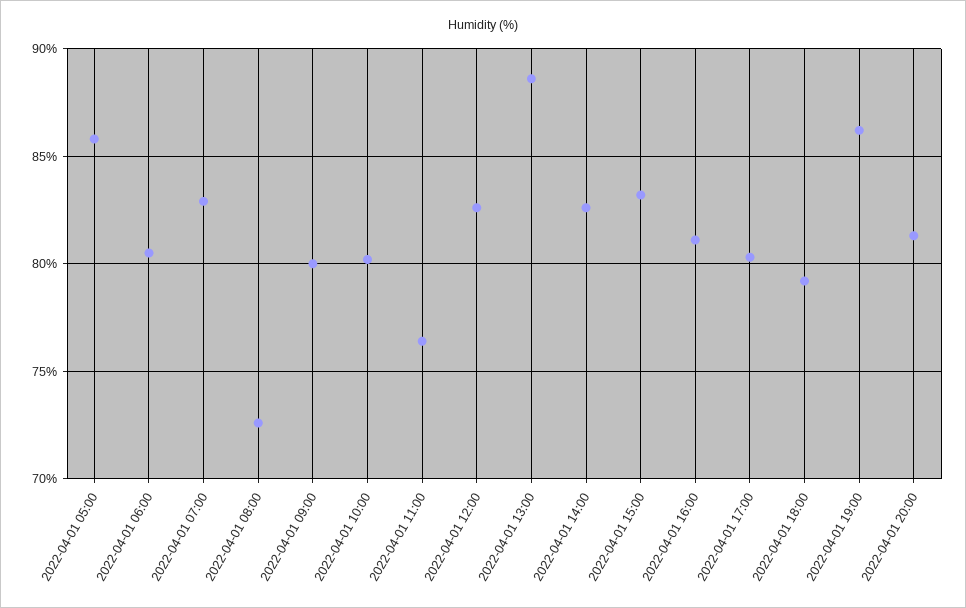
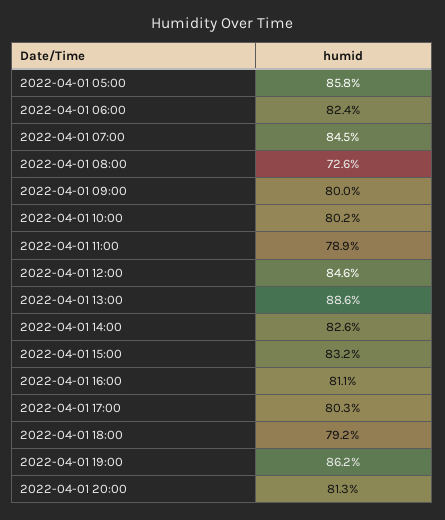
2022-04-01 06:00: 80.5 -> 82.4
2022-04-01 07:00: 83 -> 84.5
2022-04-01 11:00: 76.5 -> 78.9
2022-04-01 12:00: 82.5 -> 84.6

